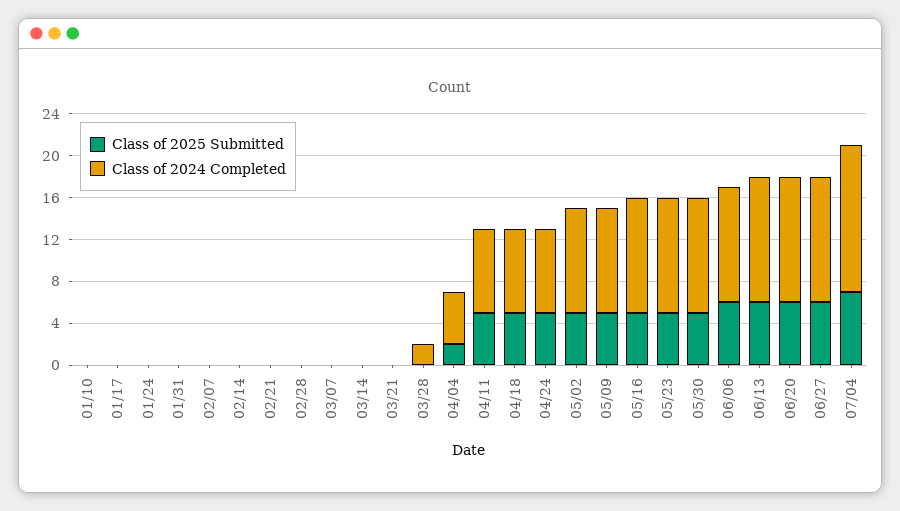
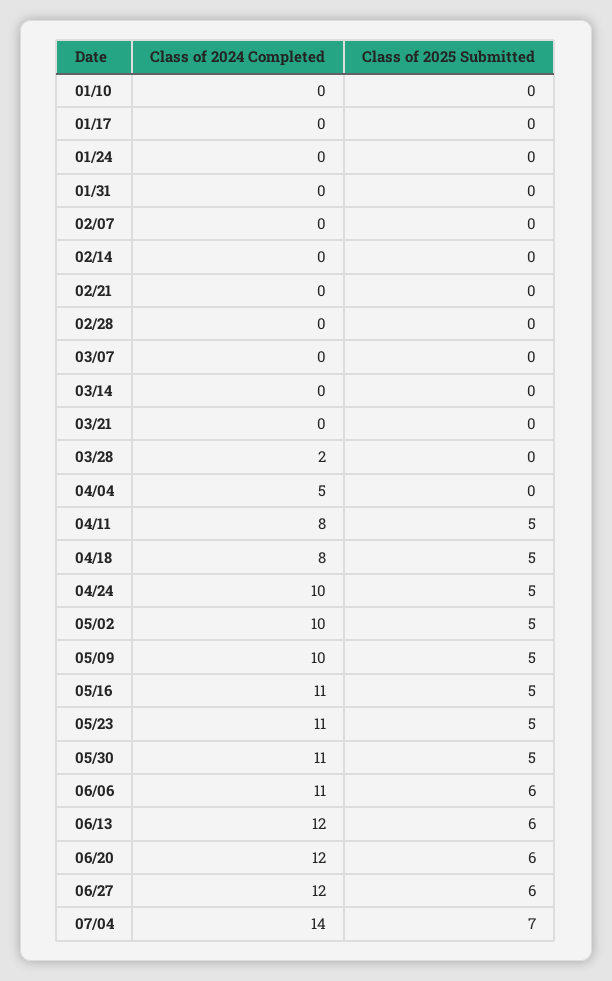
Class of 2025 Submitted, 04/04: 2 -> 0
Class of 2024 Completed, 04/24: 8 -> 10

